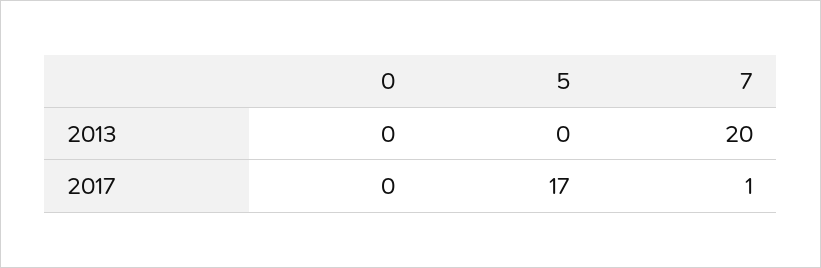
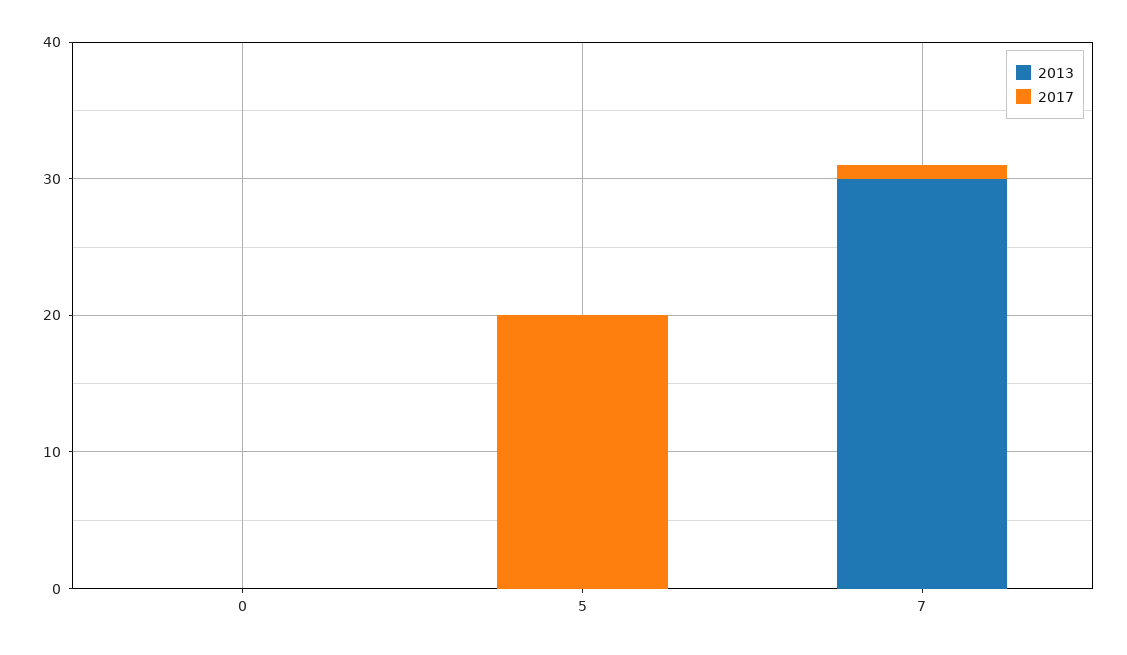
2013, 7: 20 -> 30
2017, 5: 17 -> 20

